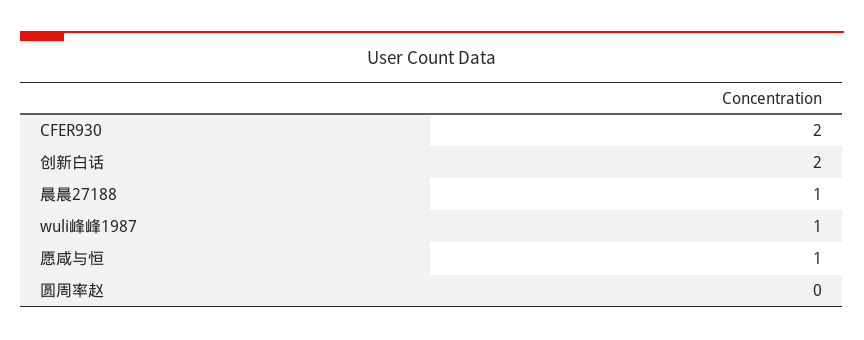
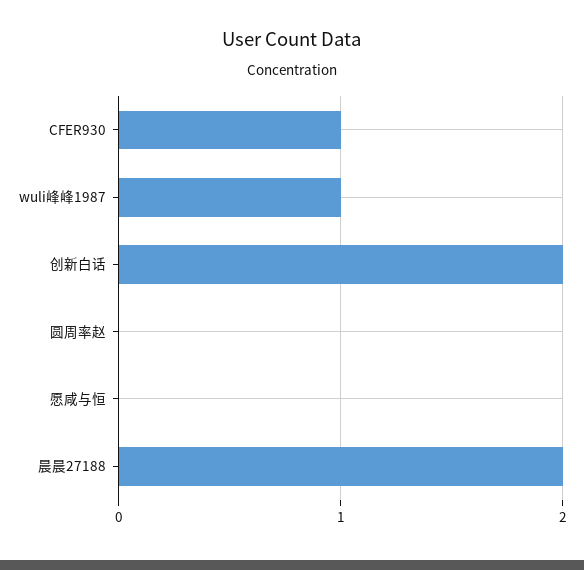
CFER930: 2 -> 1
晨晨27188: 1 -> 2
愿咸与恒: 1 -> 0

